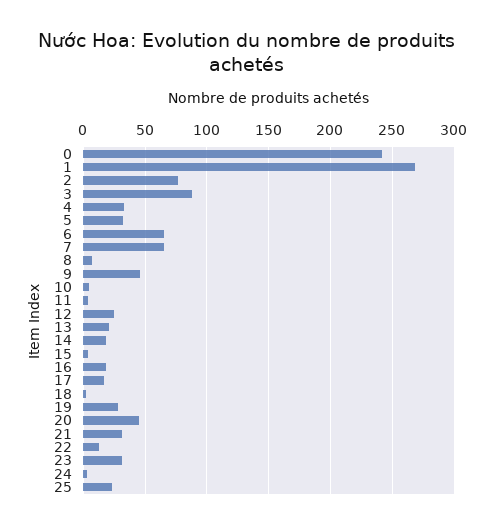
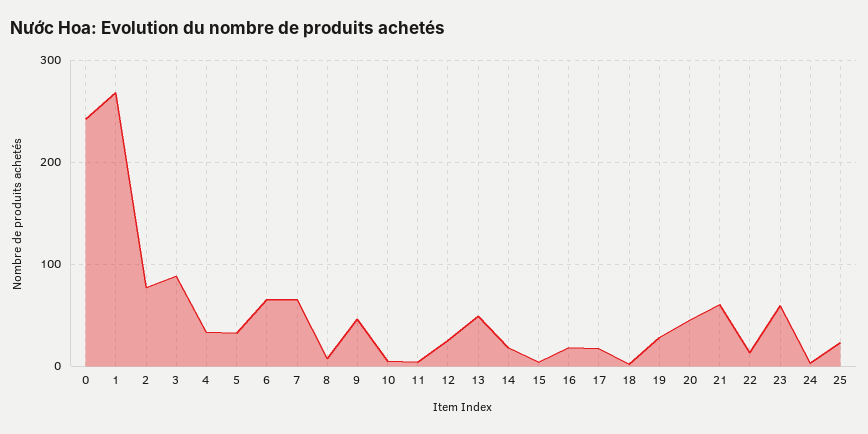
13: 20 -> 50
21: 30 -> 60
23: 30 -> 60

